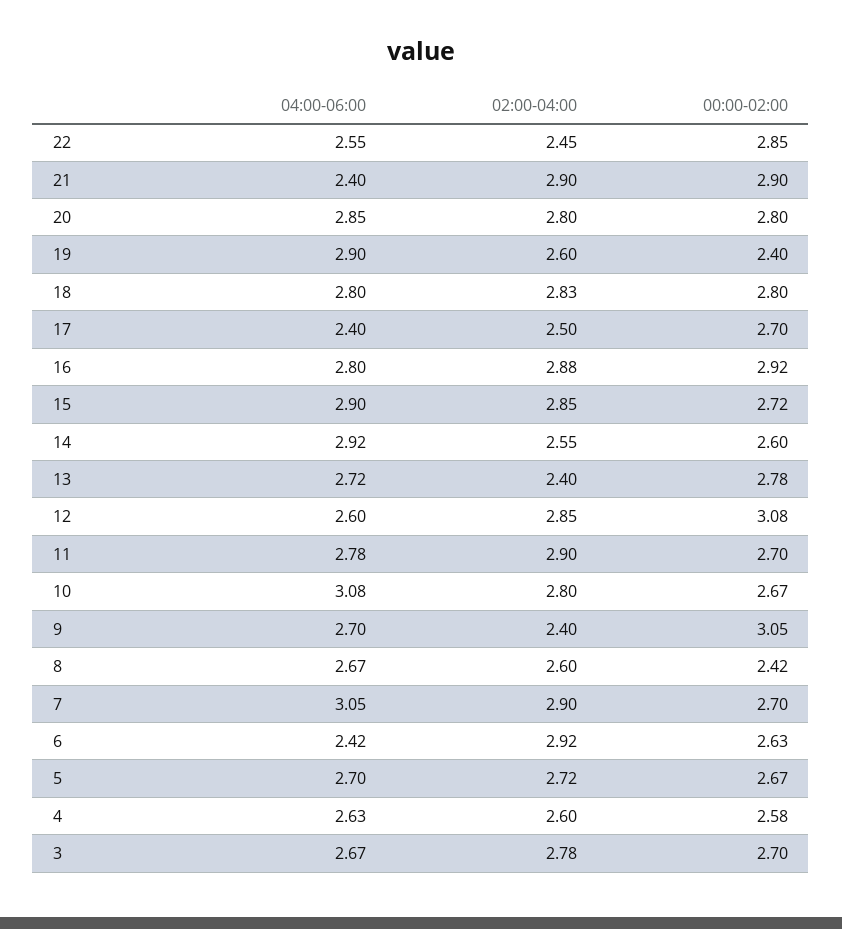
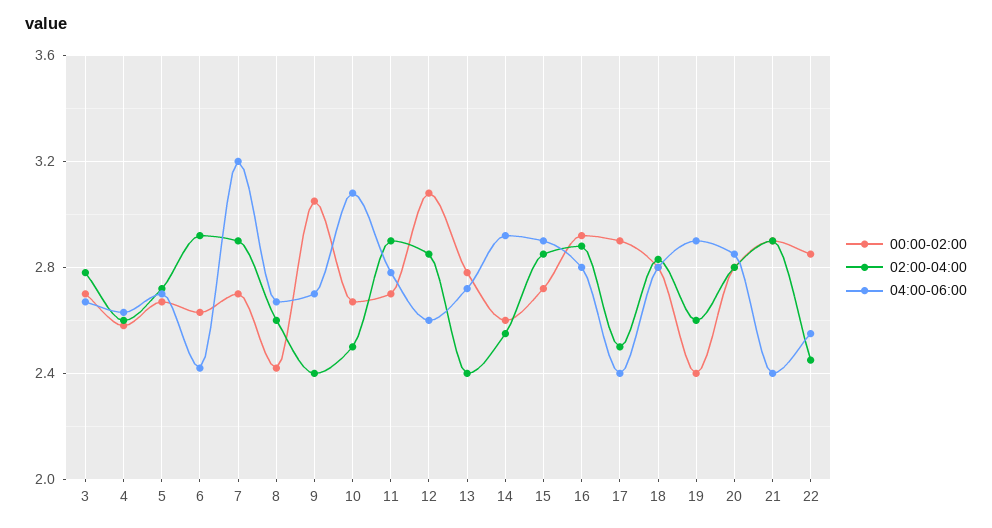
00:00-02:00, 17: 2.7 -> 2.9
02:00-04:00, 10: 2.8 -> 2.5
04:00-06:00, 7: 3.05 -> 3.2

